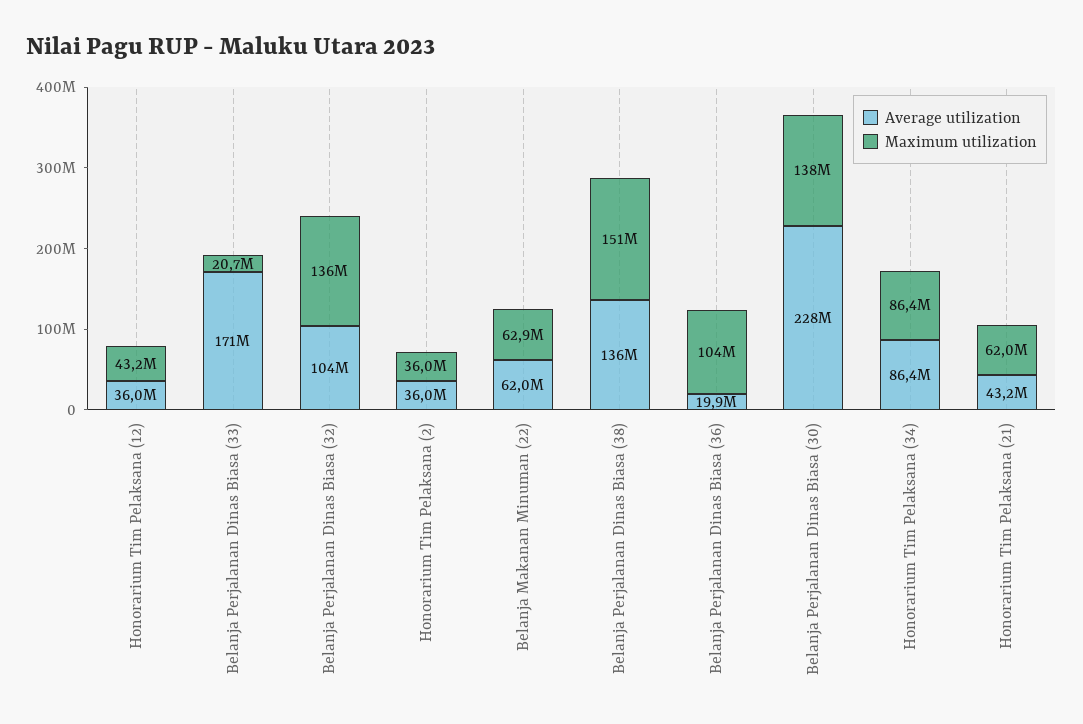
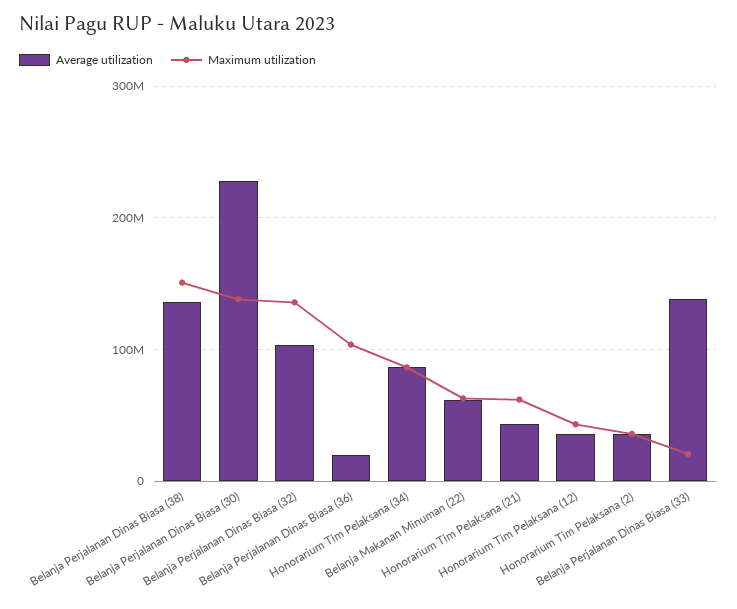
Average utilization, Belanja Perjalanan Dinas Biasa (33): 171000000 -> 140000000

